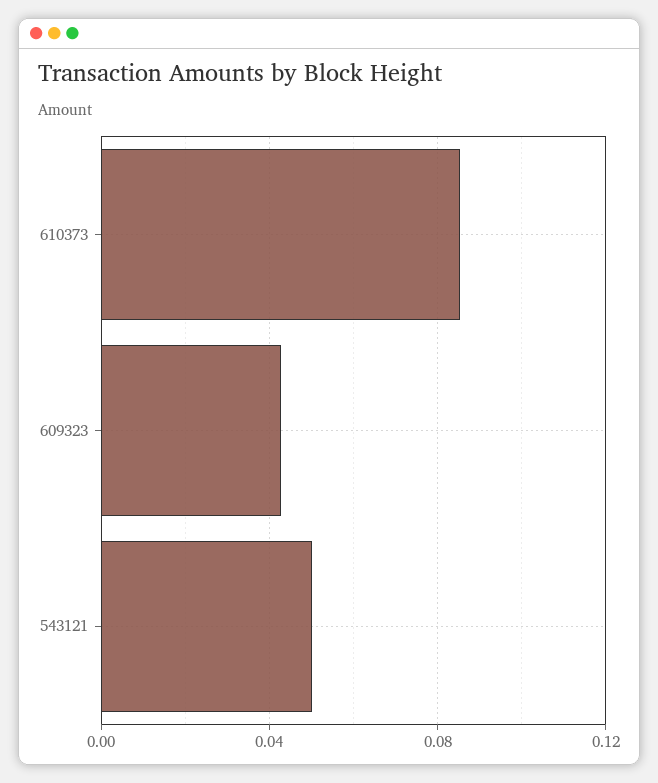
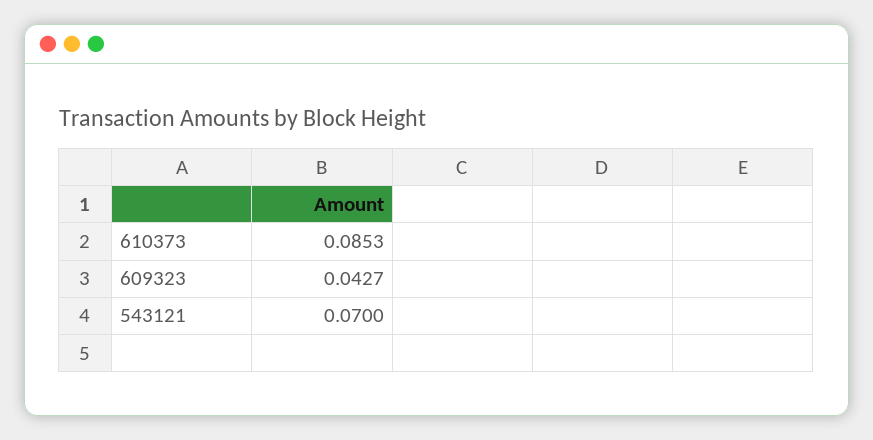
543121: 0.05 -> 0.07

